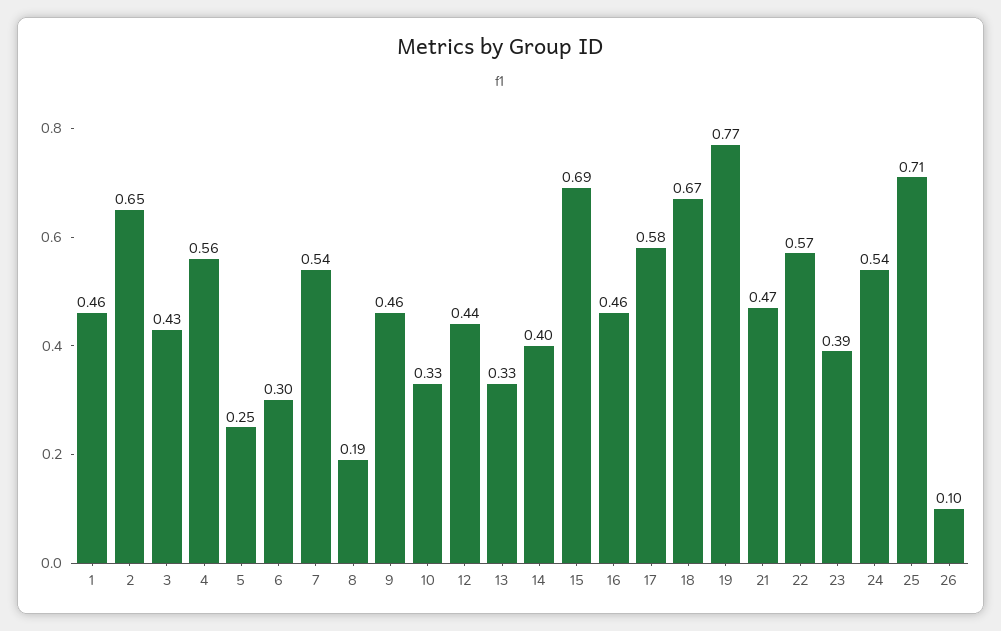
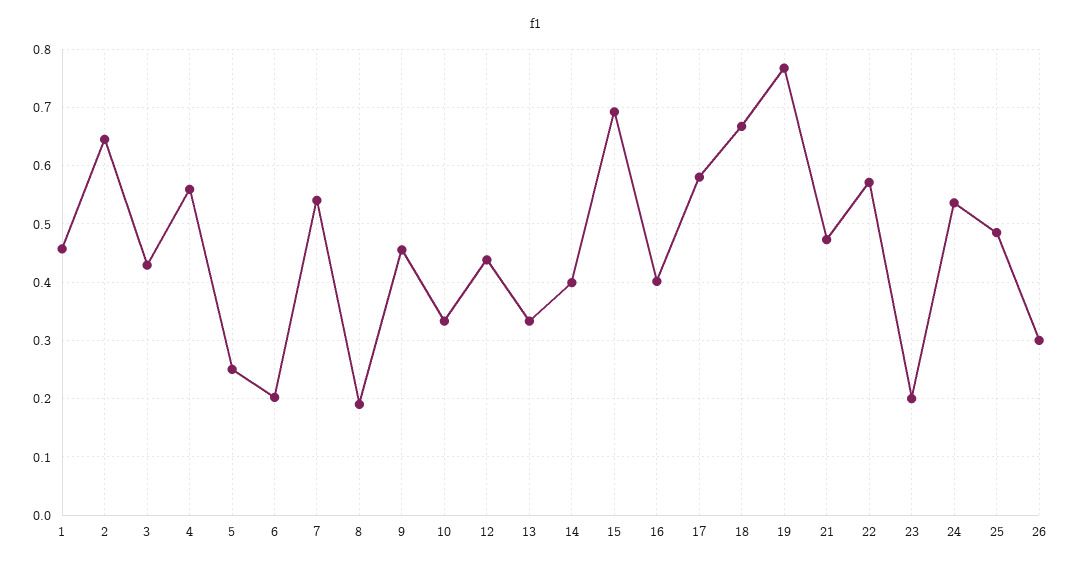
6: 0.3 -> 0.2
16: 0.46 -> 0.4
23: 0.39 -> 0.2
25: 0.71 -> 0.48
26: 0.1 -> 0.3

